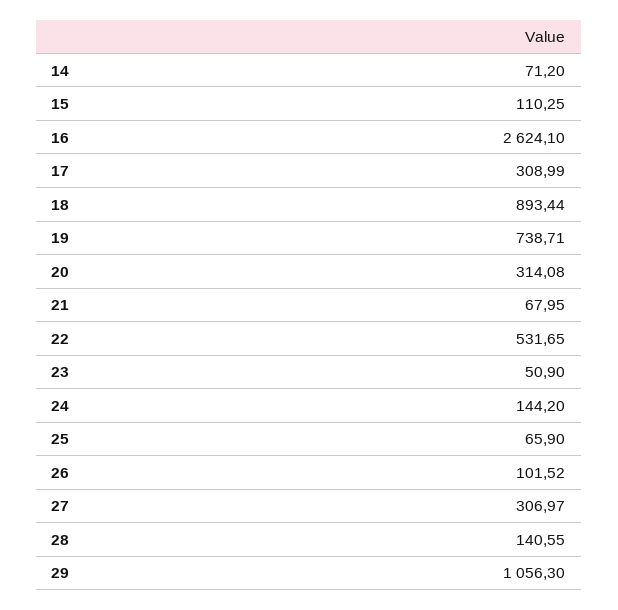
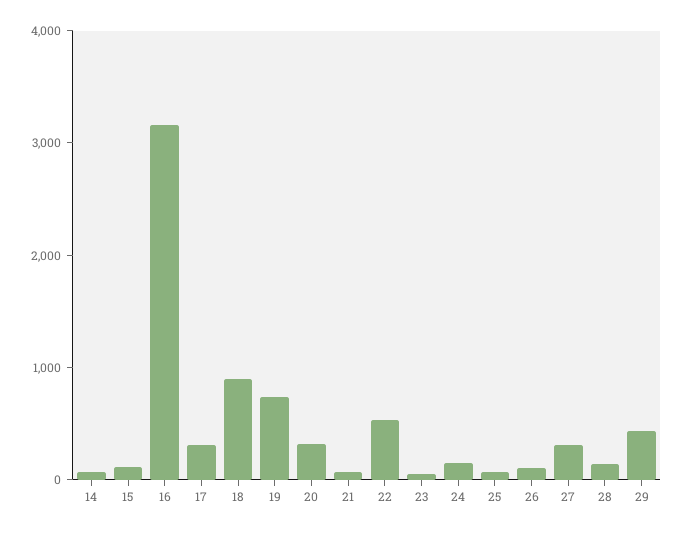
16: 2624.1 -> 3200
29: 1056.3 -> 400

